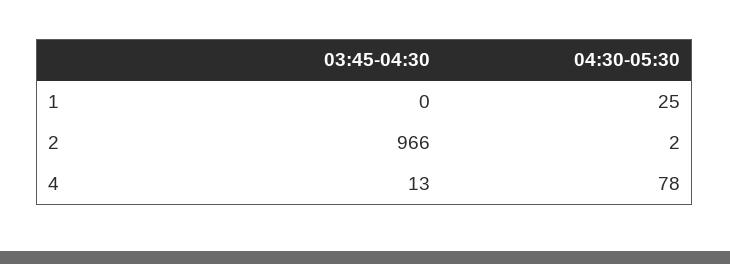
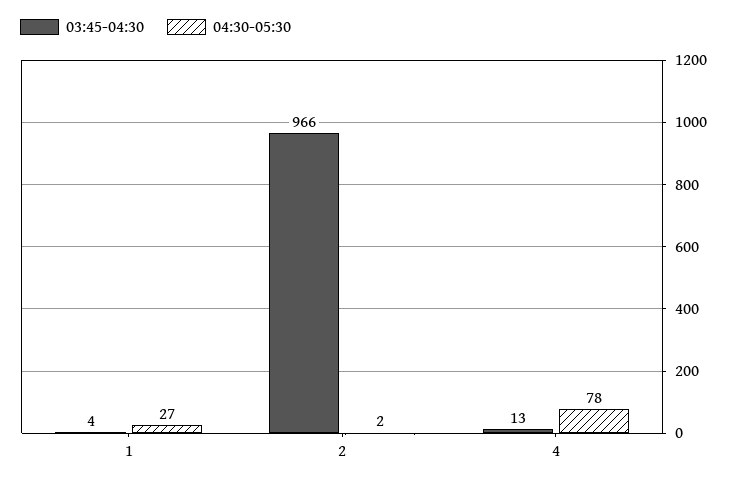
03:45-04:30, 1: 0 -> 4
04:30-05:30, 1: 25 -> 27

